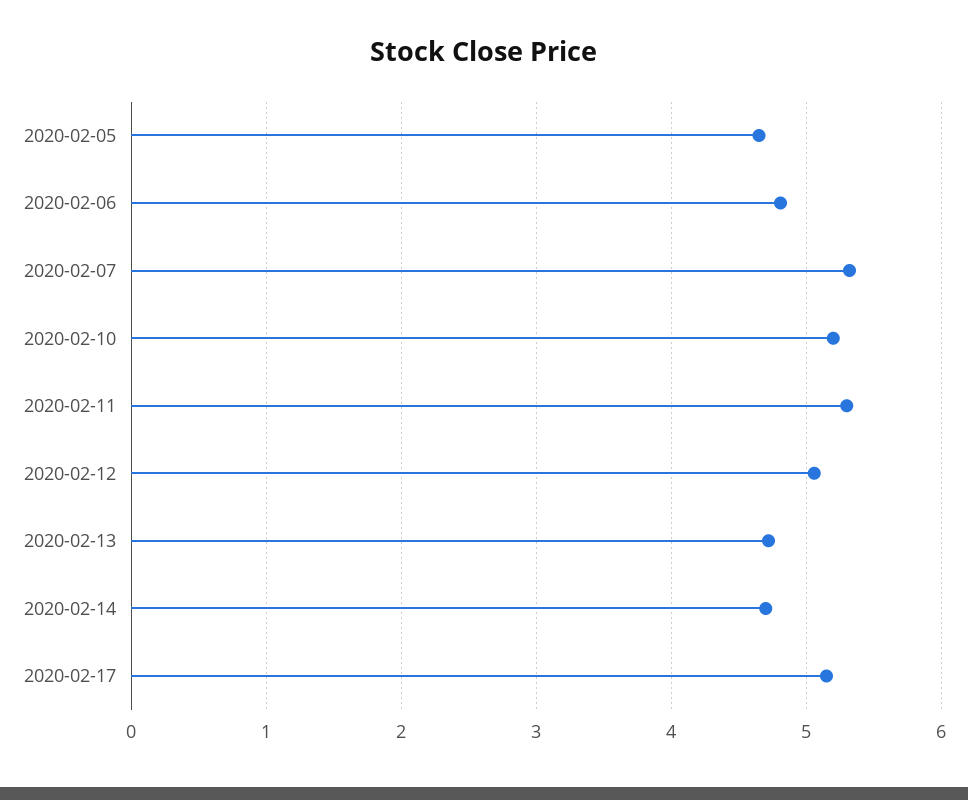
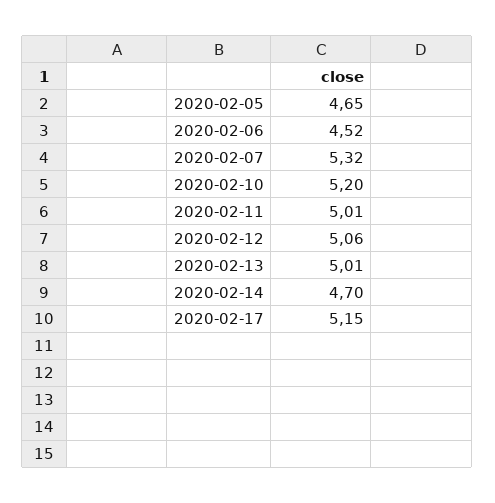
2020-02-06: 4.8 -> 4.52
2020-02-11: 5.3 -> 5.01
2020-02-13: 4.7 -> 5.01

